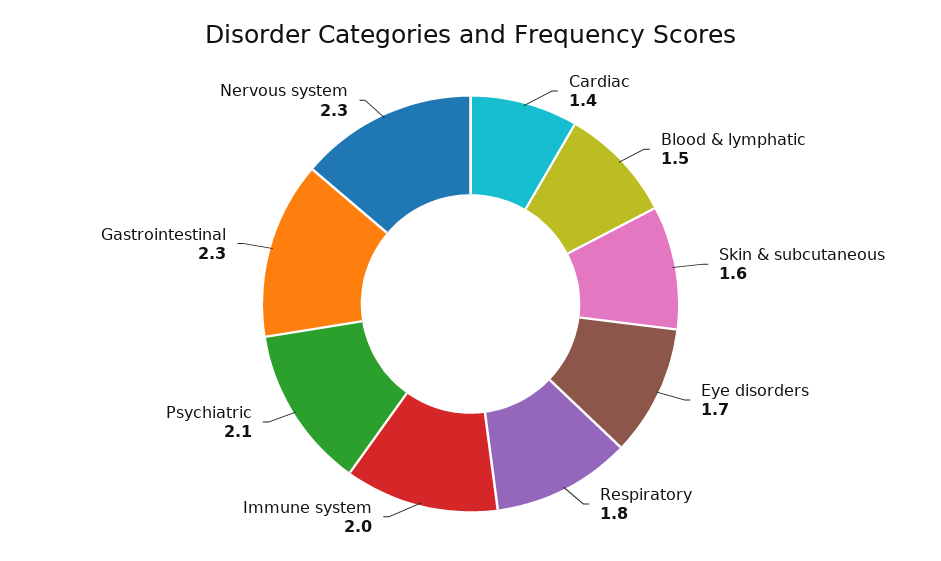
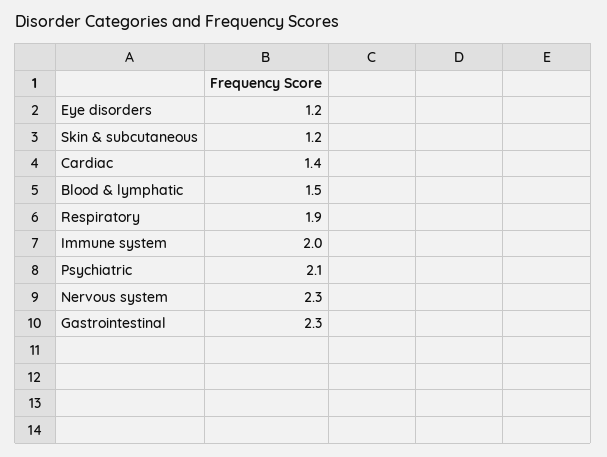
Skin & subcutaneous: 1.6 -> 1.2
Eye disorders: 1.7 -> 1.2
Respiratory: 1.8 -> 1.9

